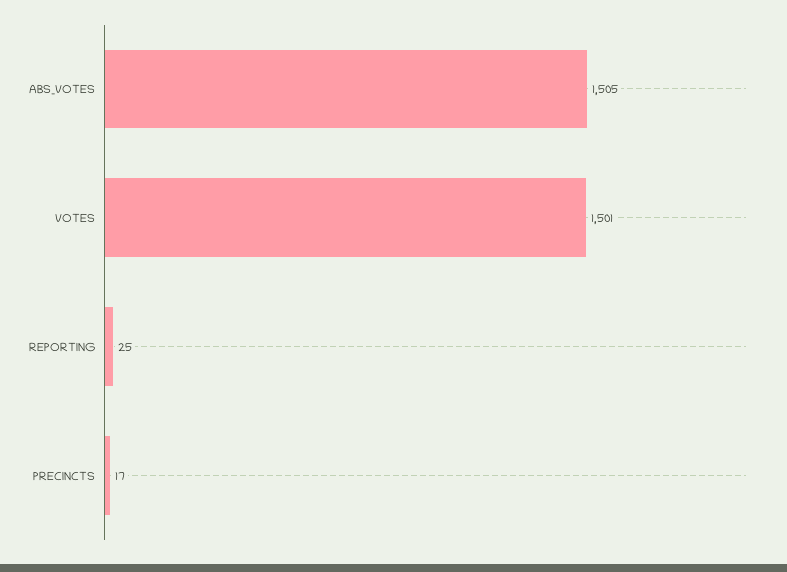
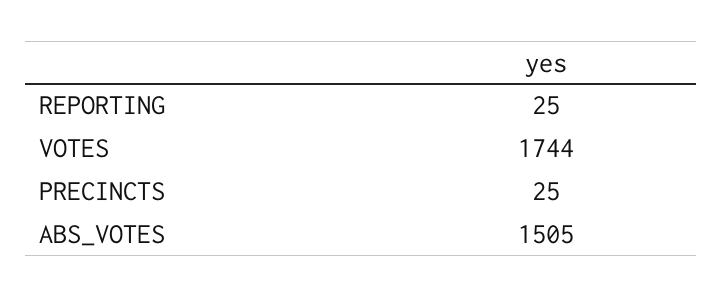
VOTES: 1501 -> 1744
PRECINCTS: 17 -> 25

